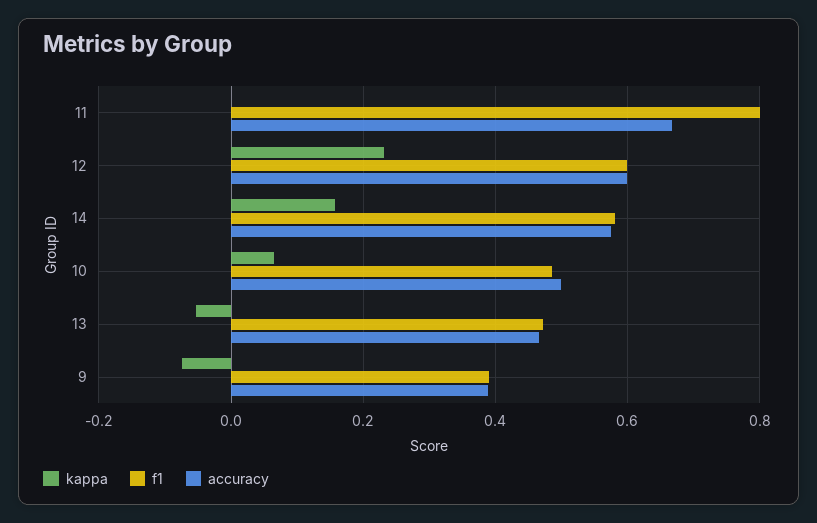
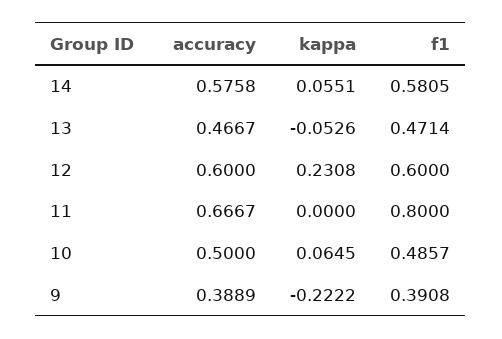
kappa, 14: 0.16 -> 0.0551
kappa, 9: -0.08 -> -0.2222

